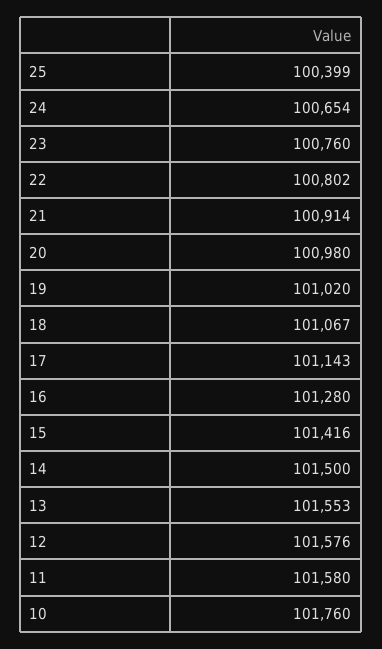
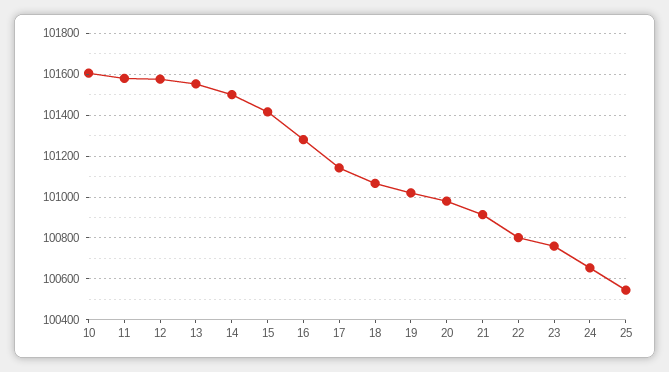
25: 100399 -> 100550
10: 101760 -> 101600

